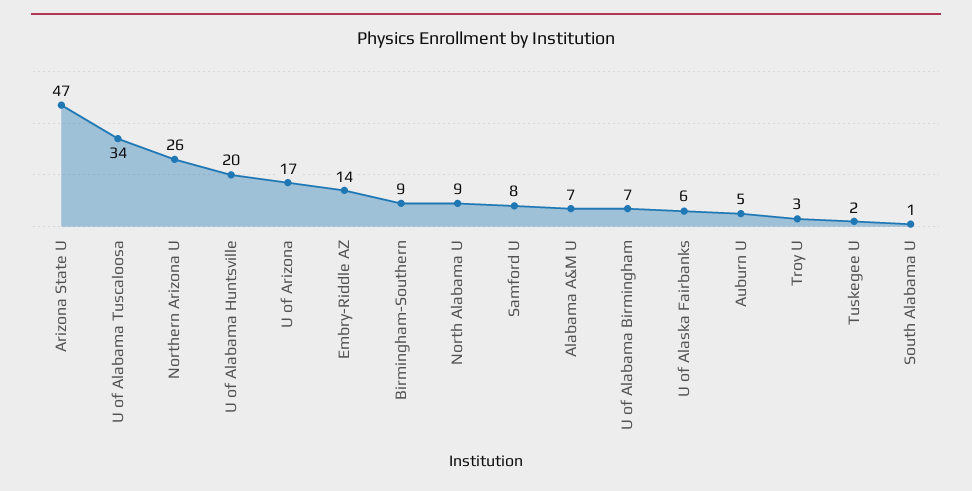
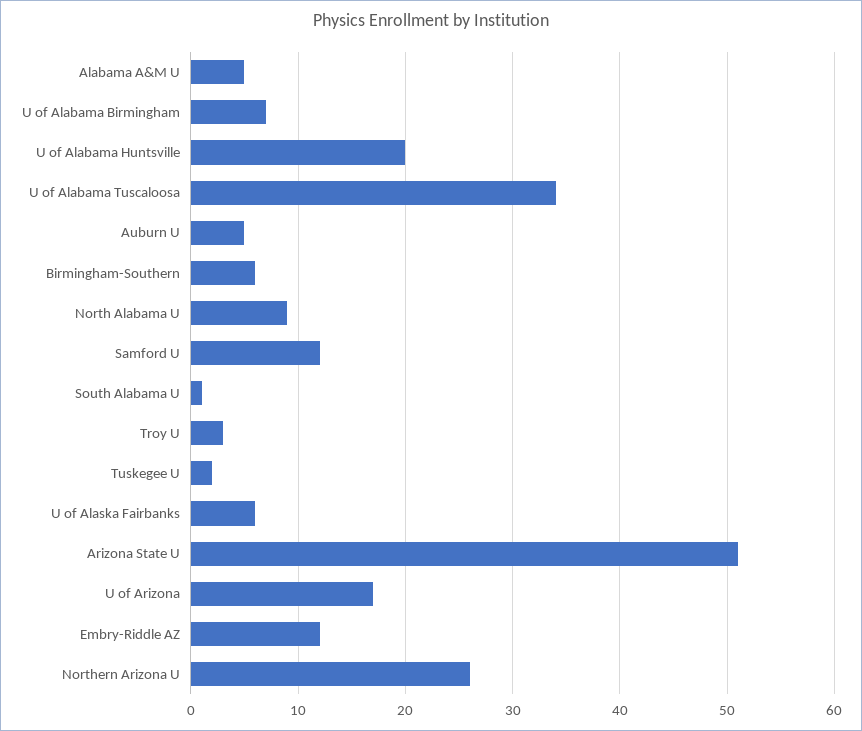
Arizona State U: 47 -> 51
Embry-Riddle AZ: 14 -> 12
Birmingham-Southern: 9 -> 6
Samford U: 8 -> 12
Alabama A&M U: 7 -> 5

